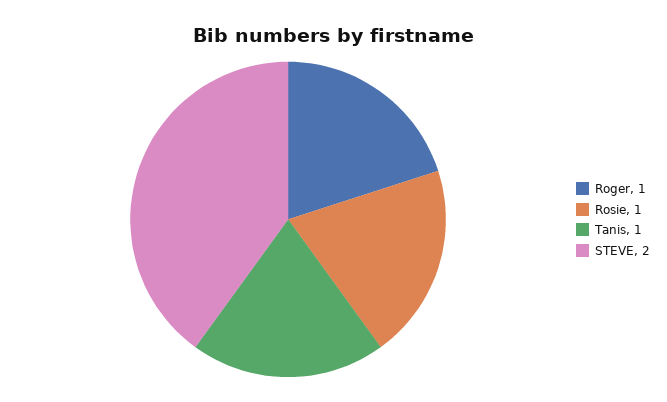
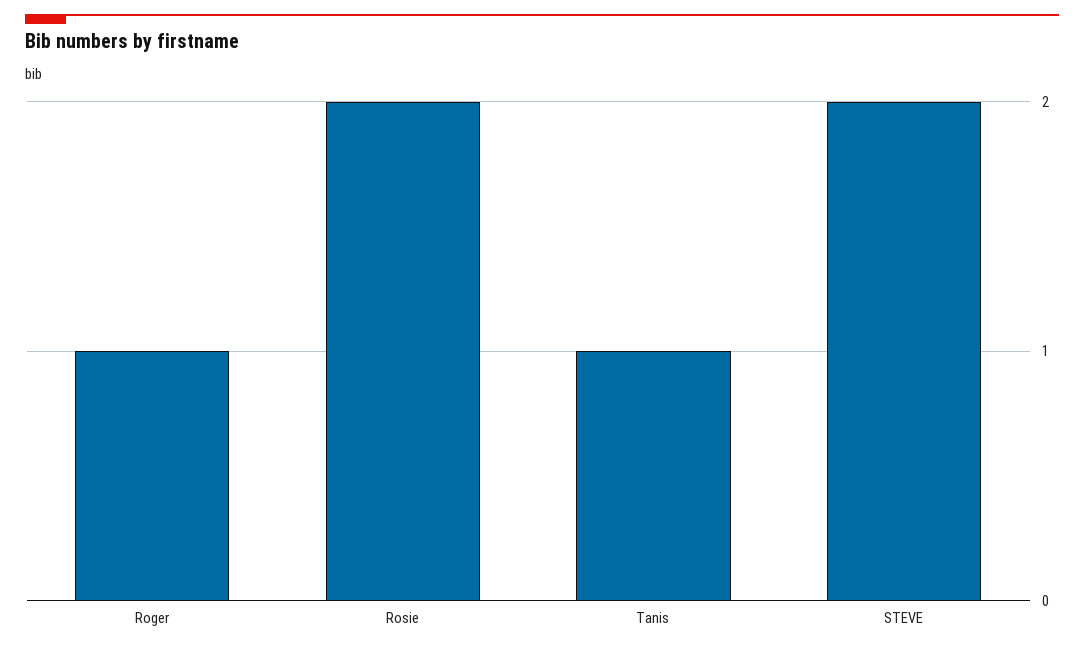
Rosie: 1 -> 2

